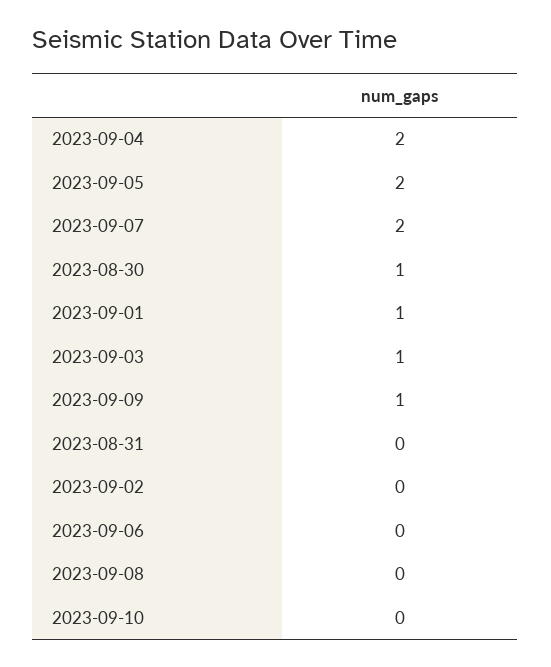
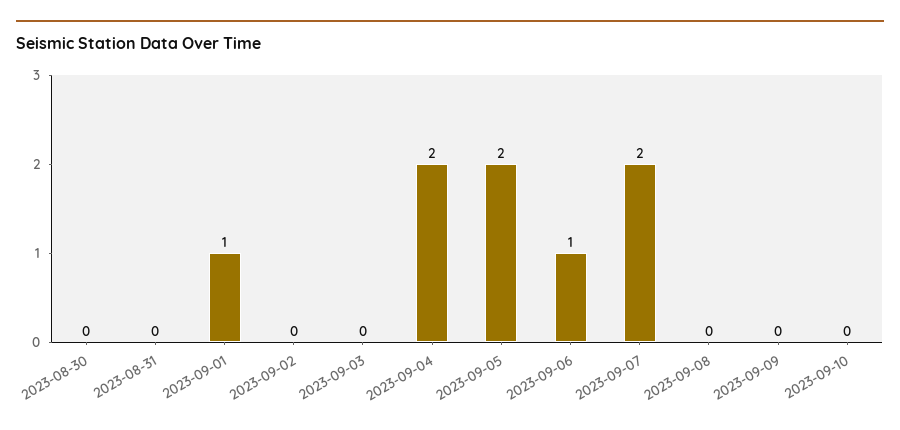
2023-08-30: 1 -> 0
2023-09-03: 1 -> 0
2023-09-09: 1 -> 0
2023-09-06: 0 -> 1

